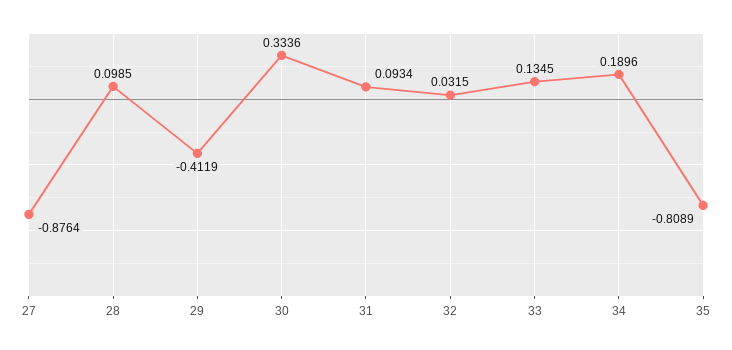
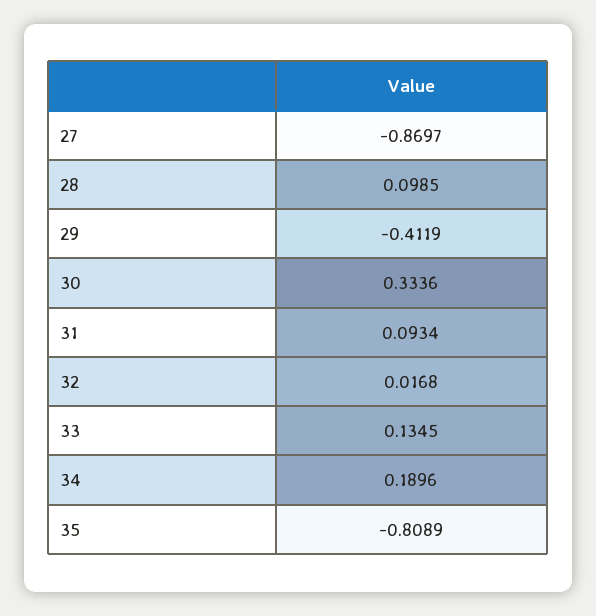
27: -0.8764 -> -0.8697
32: 0.0315 -> 0.0168

